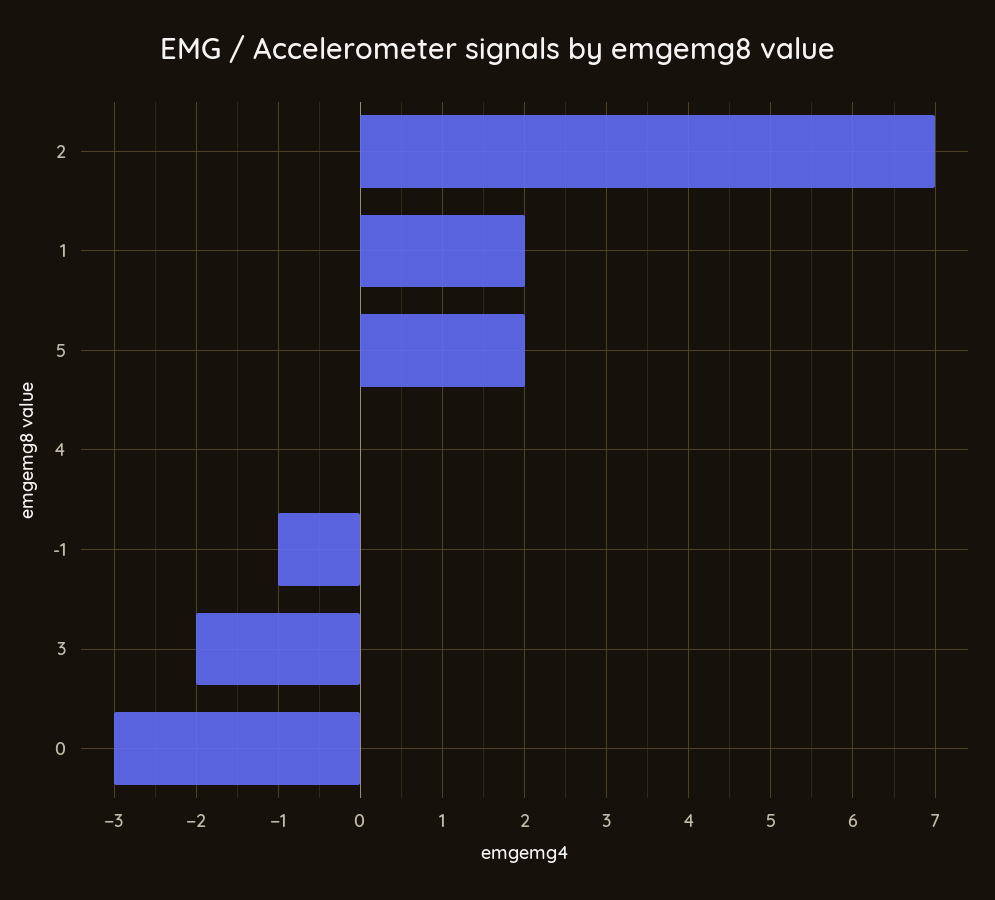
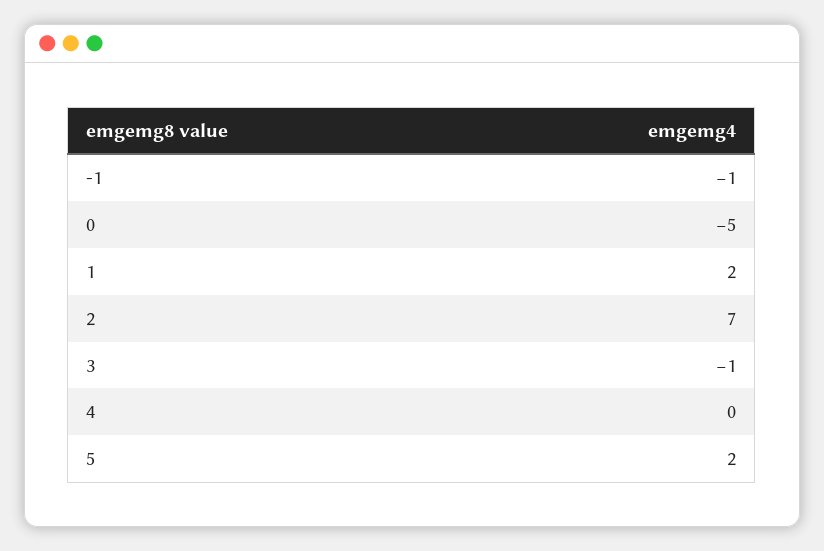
3: -2 -> -1
0: -3 -> -5

